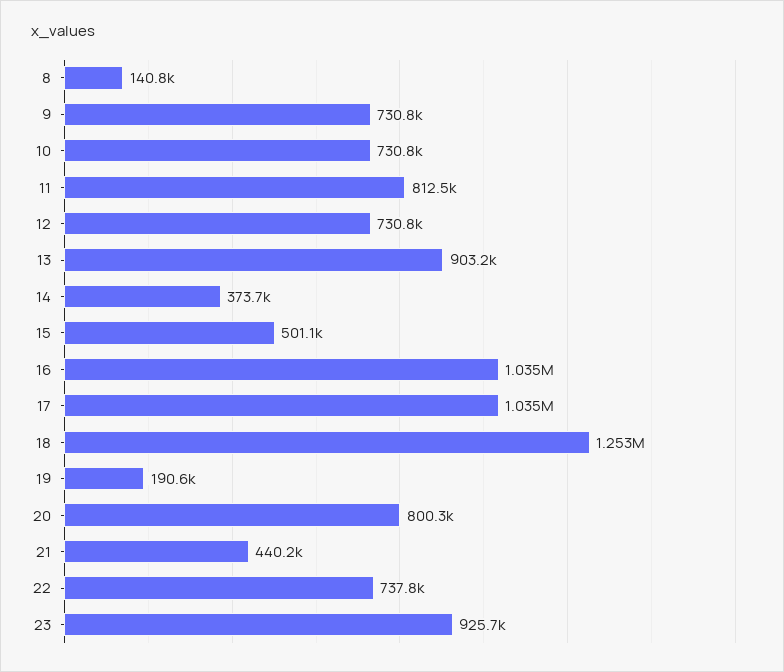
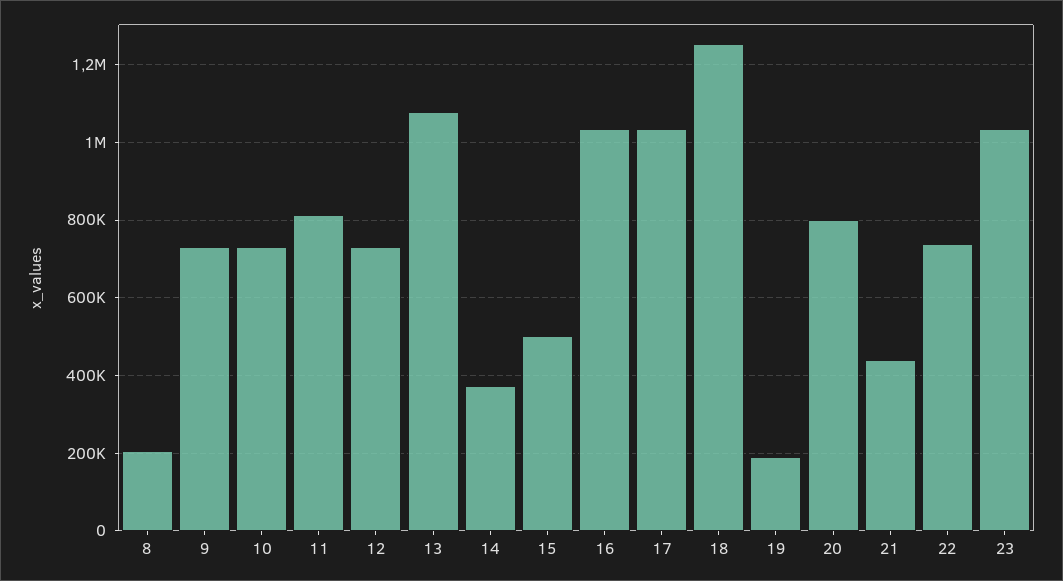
8: 140800 -> 200000
13: 903200 -> 1080000
23: 925700 -> 1040000

